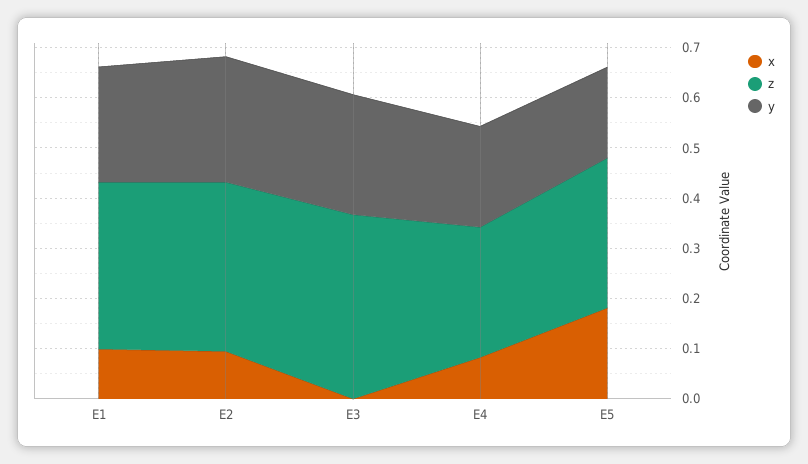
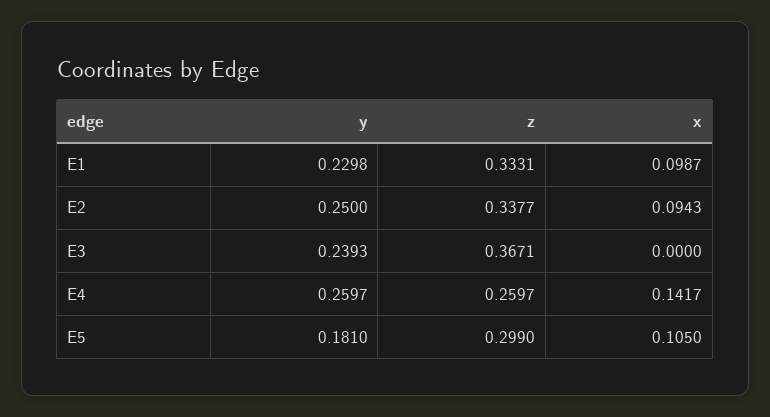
x, E4: 0.08 -> 0.1417
y, E4: 0.2 -> 0.2597
x, E5: 0.18 -> 0.105

